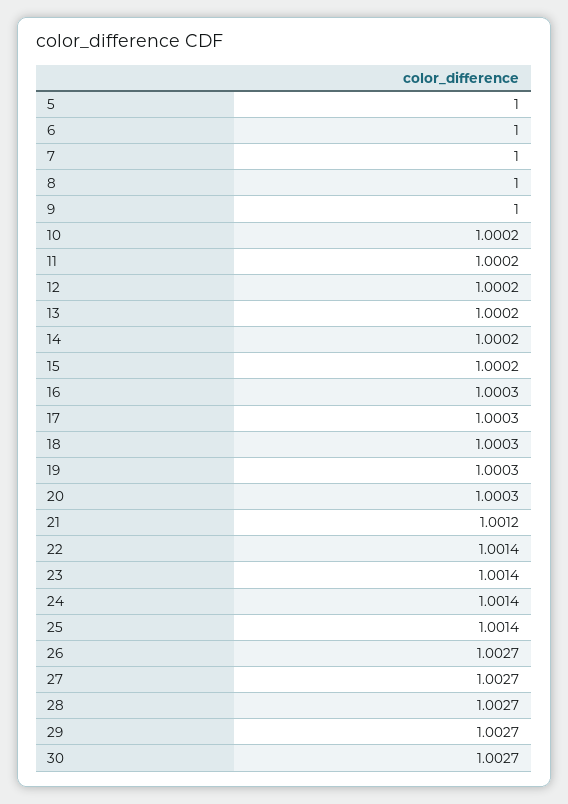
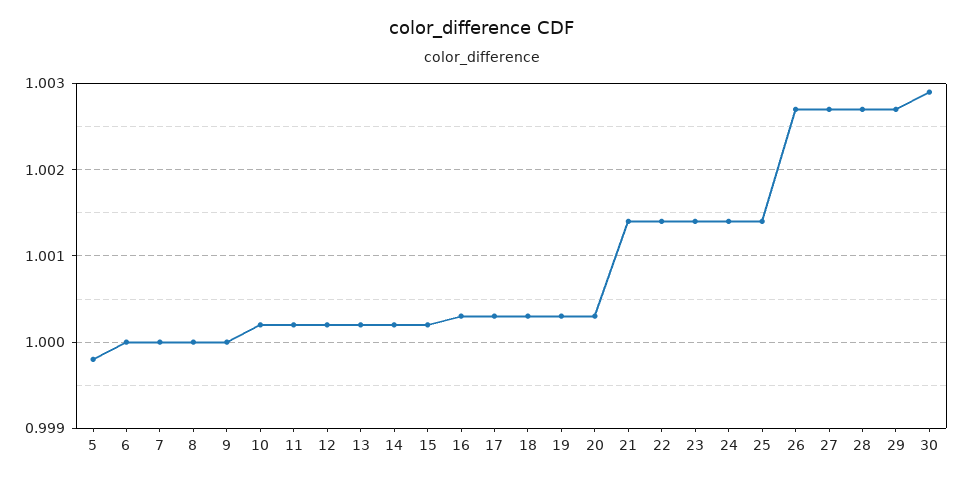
5: 1 -> 0.9998
21: 1.0012 -> 1.0014
30: 1.0027 -> 1.0029

